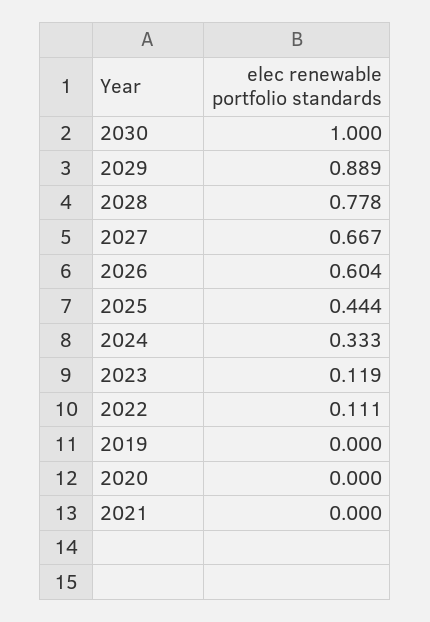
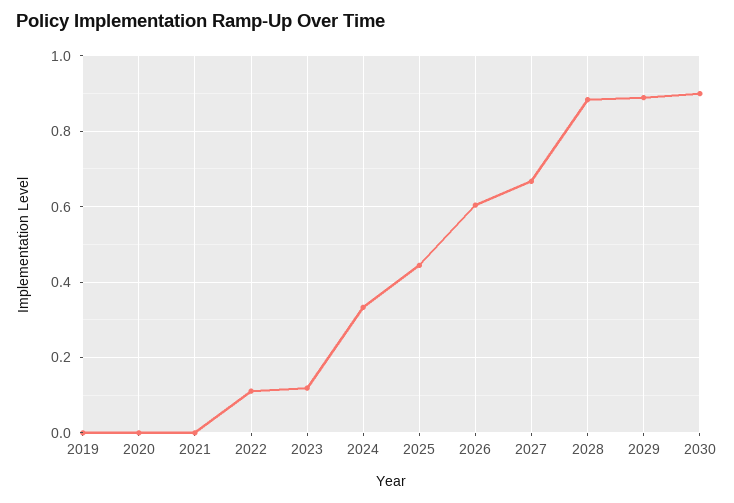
2030: 1 -> 0.9
2028: 0.778 -> 0.88

